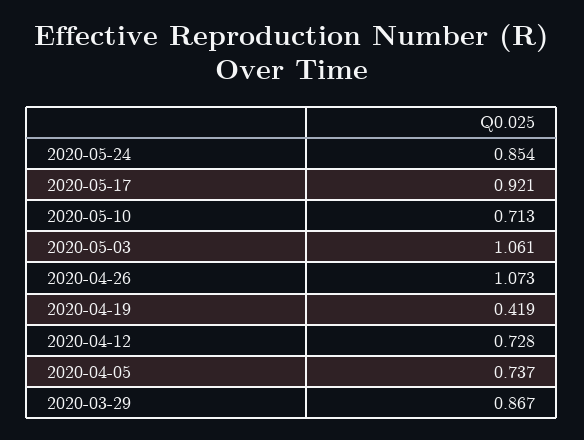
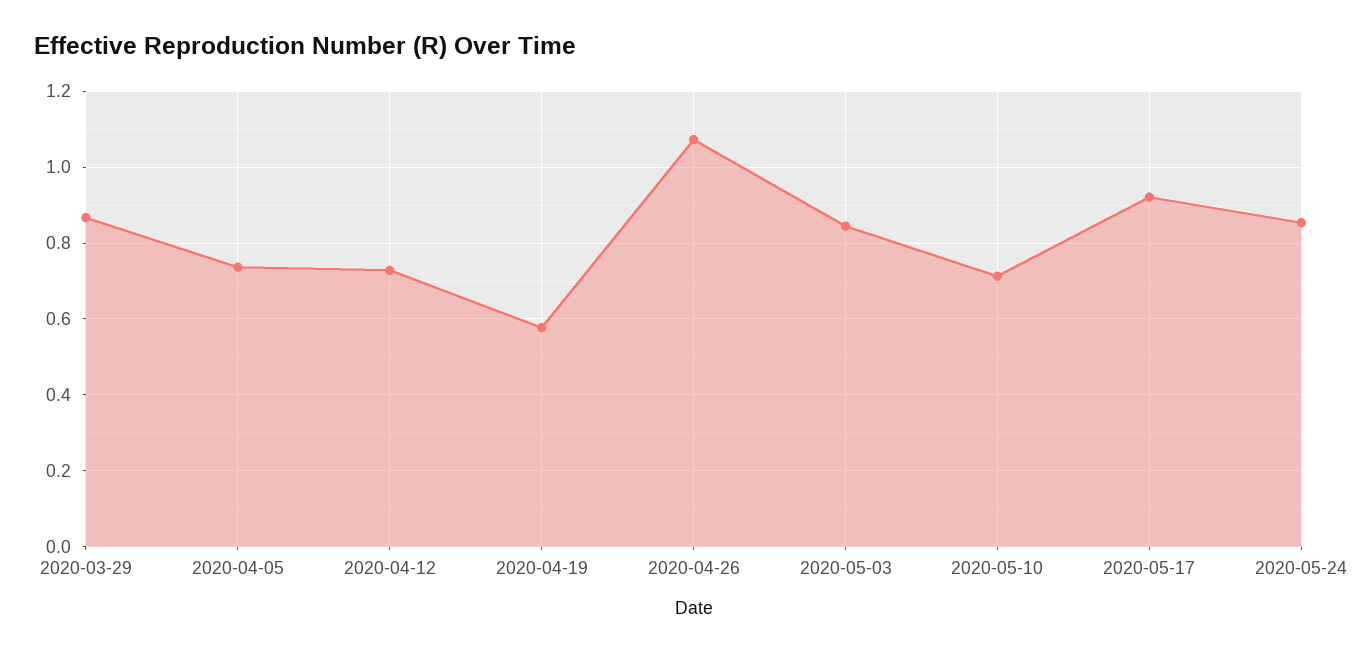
2020-05-03: 1.061 -> 0.84
2020-04-19: 0.419 -> 0.58

